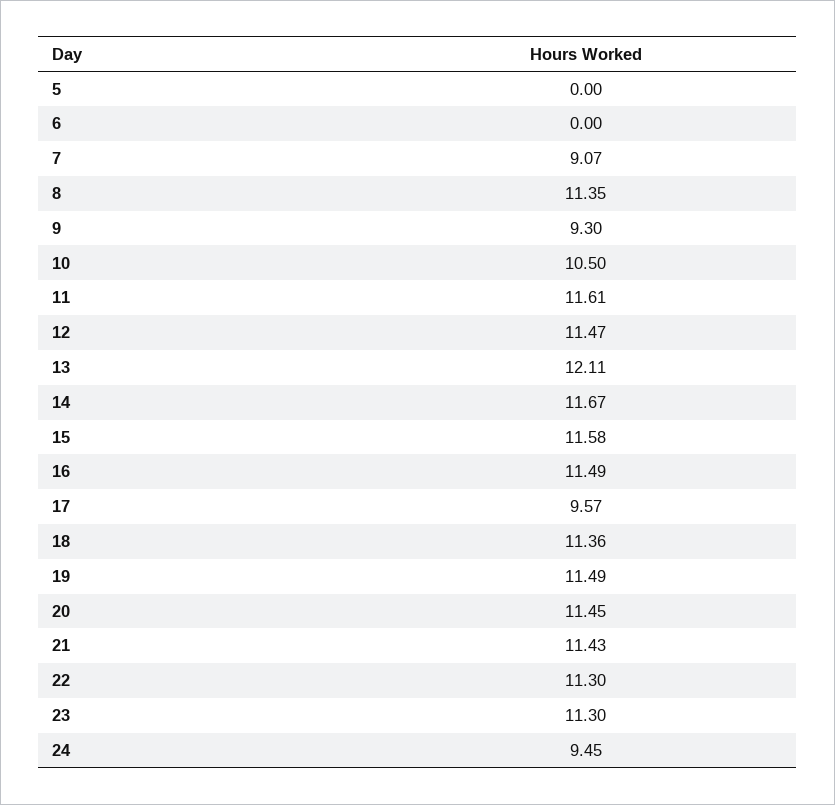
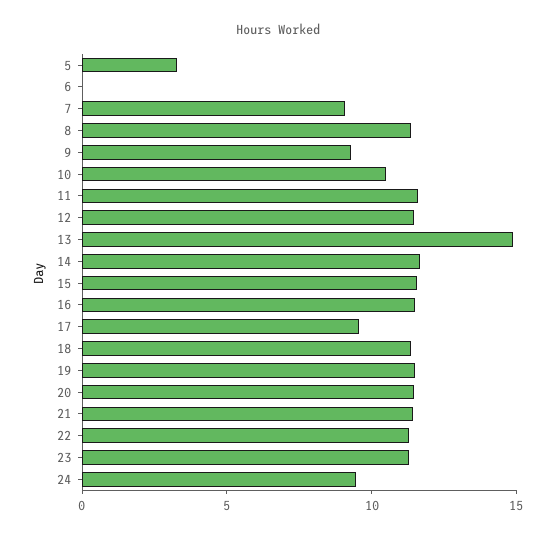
5: 0 -> 3
13: 12.11 -> 15

